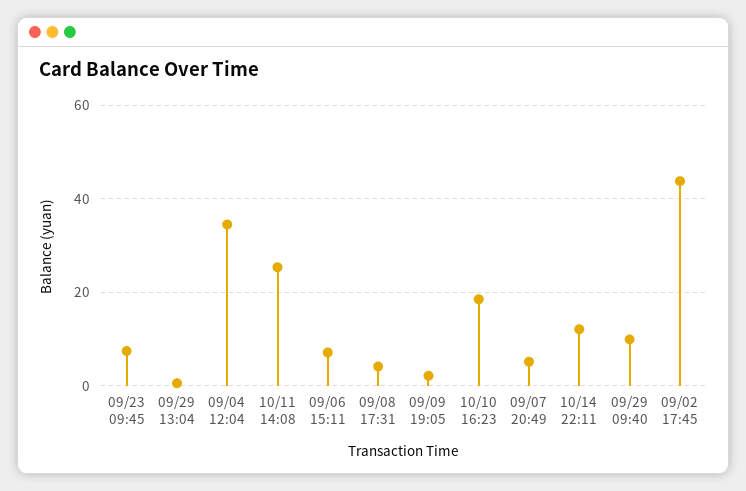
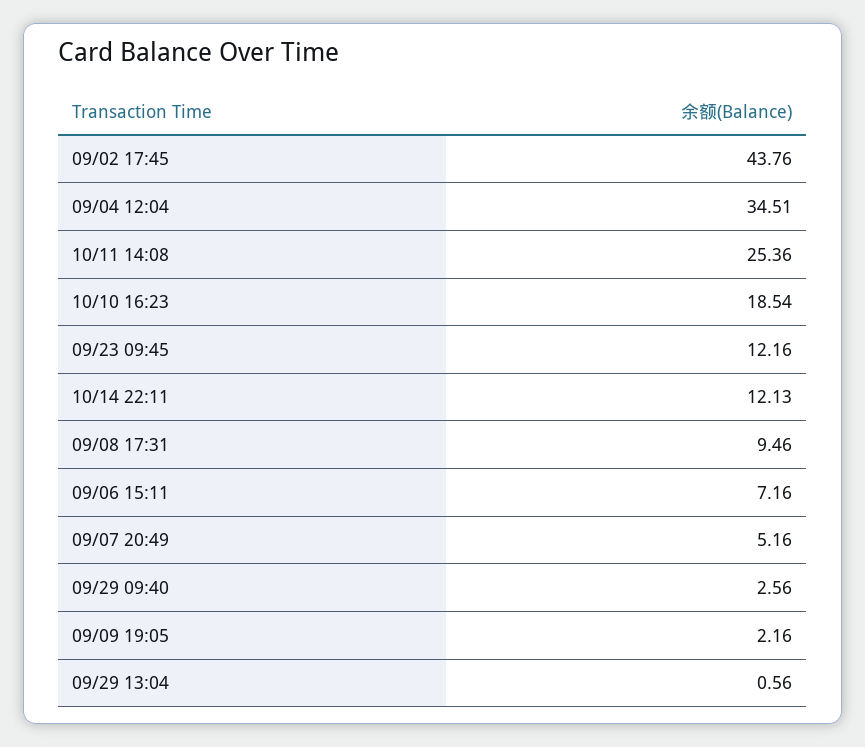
09/23 09:45: 8 -> 12.16
09/08 17:31: 4 -> 9.46
09/29 09:40: 10 -> 2.56

